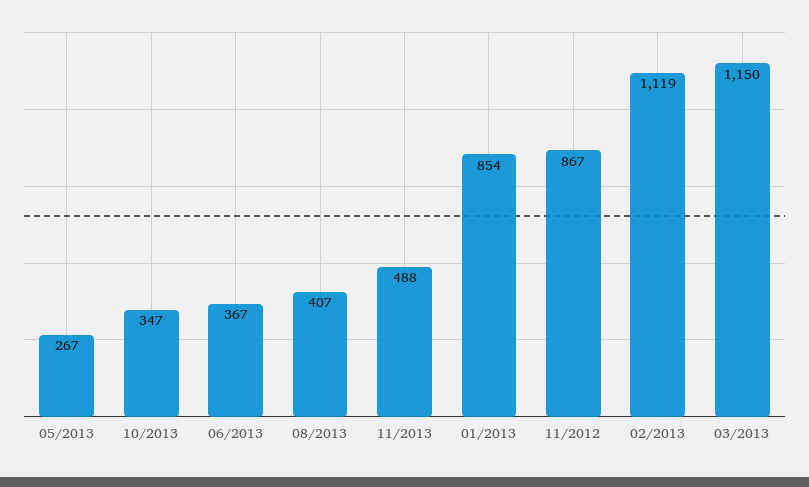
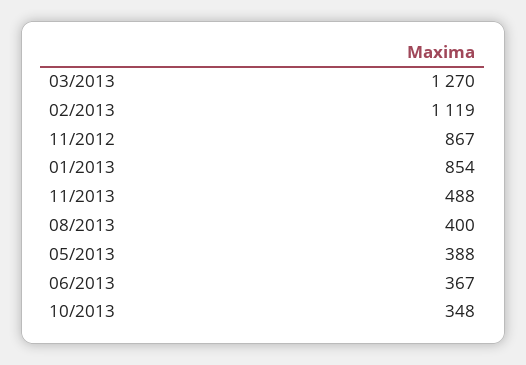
05/2013: 267 -> 388
10/2013: 347 -> 348
08/2013: 407 -> 400
03/2013: 1150 -> 1270

